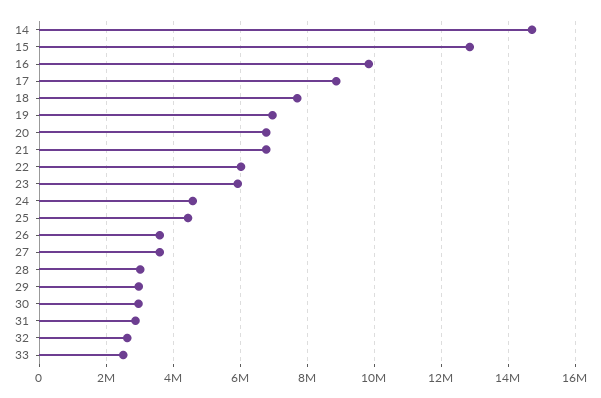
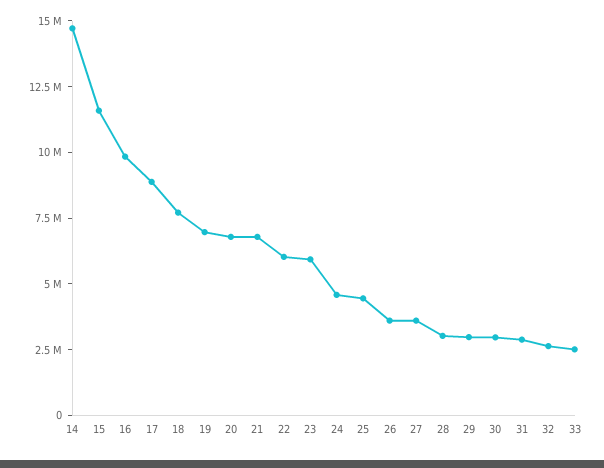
15: 12800000 -> 11500000

